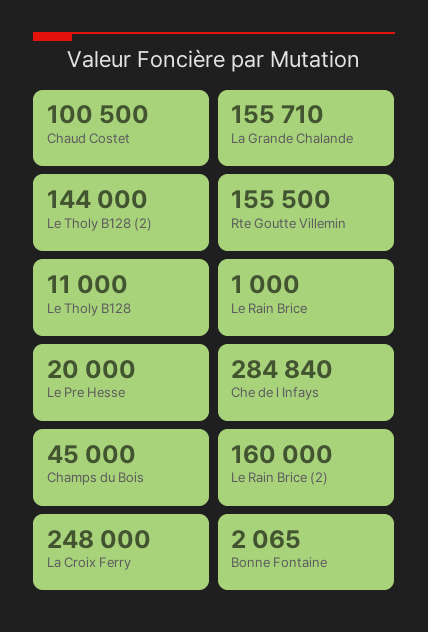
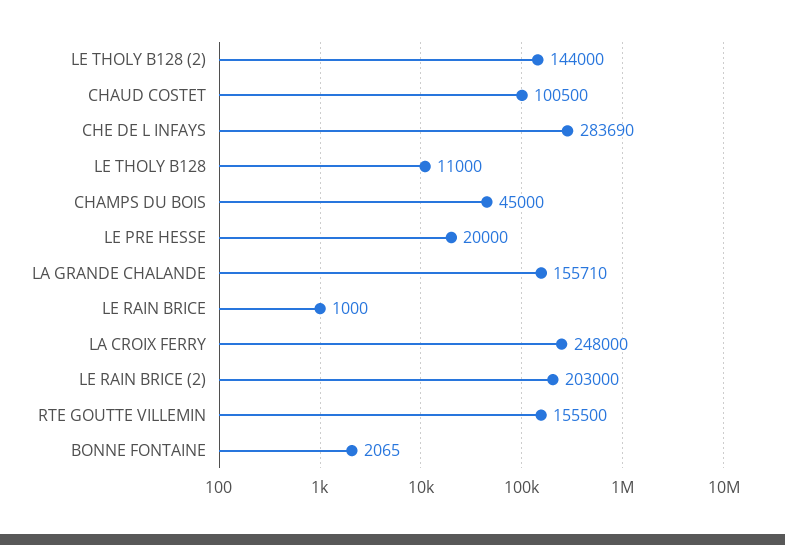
Che de l Infays: 284840 -> 283690
Le Rain Brice (2): 160000 -> 203000

